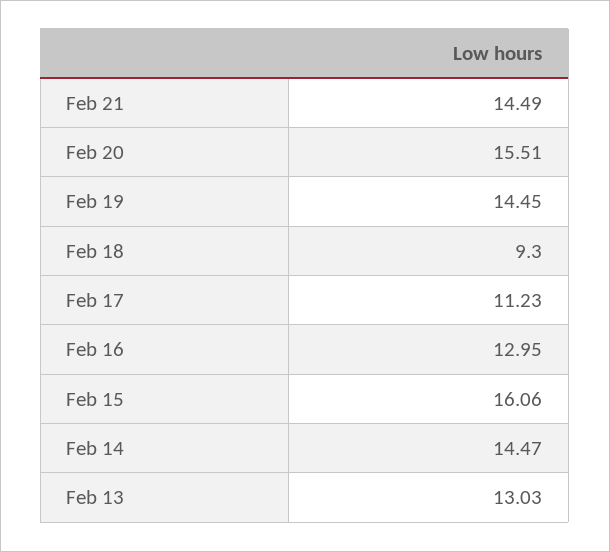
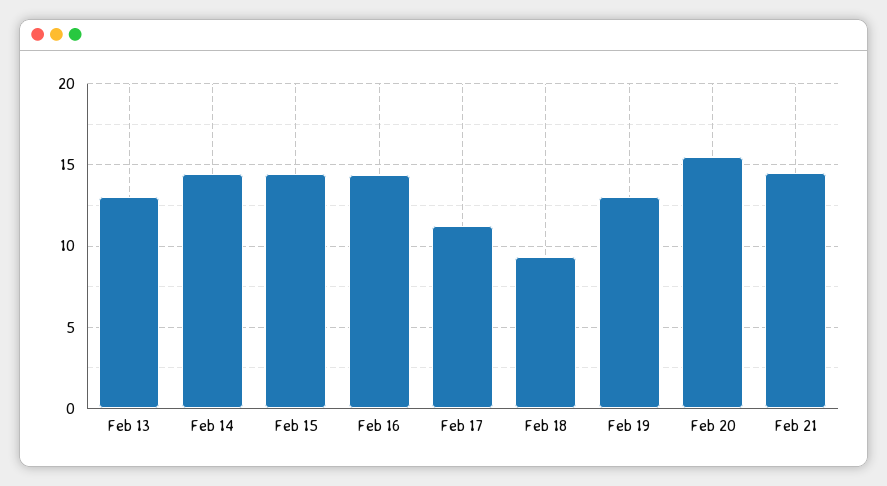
Feb 19: 14.45 -> 13
Feb 16: 12.95 -> 14.5
Feb 15: 16.06 -> 14.5

